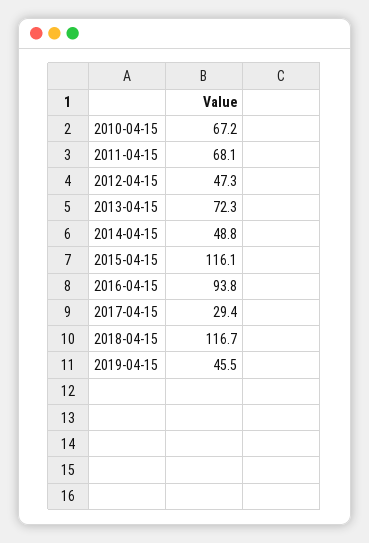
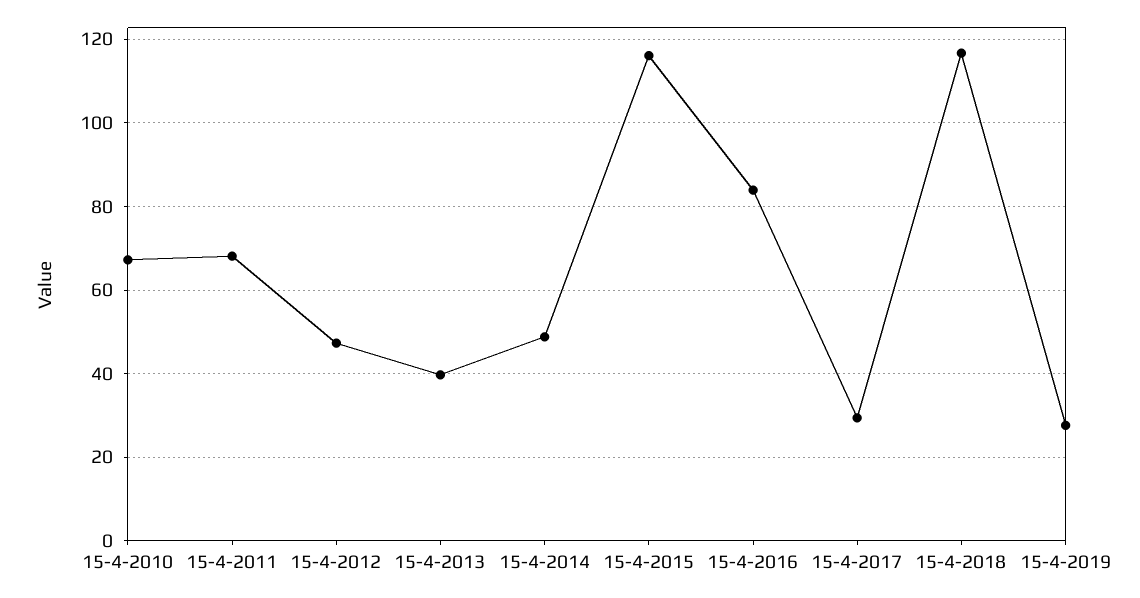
2013-04-15: 72.3 -> 40
2016-04-15: 93.8 -> 84
2019-04-15: 45.5 -> 28

